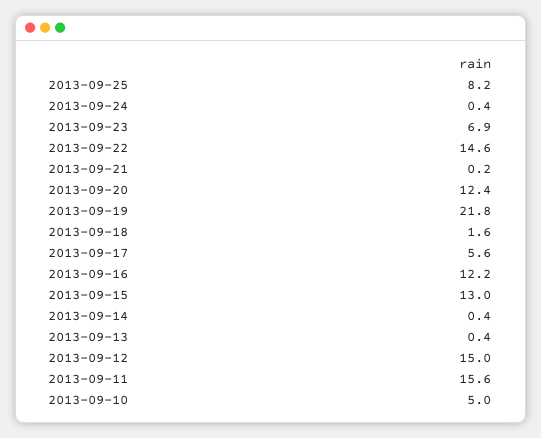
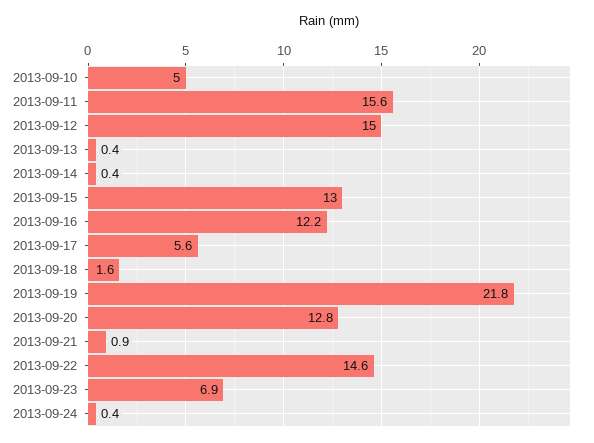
2013-09-25: 8.2 -> none
2013-09-21: 0.2 -> 0.9
2013-09-20: 12.4 -> 12.8

